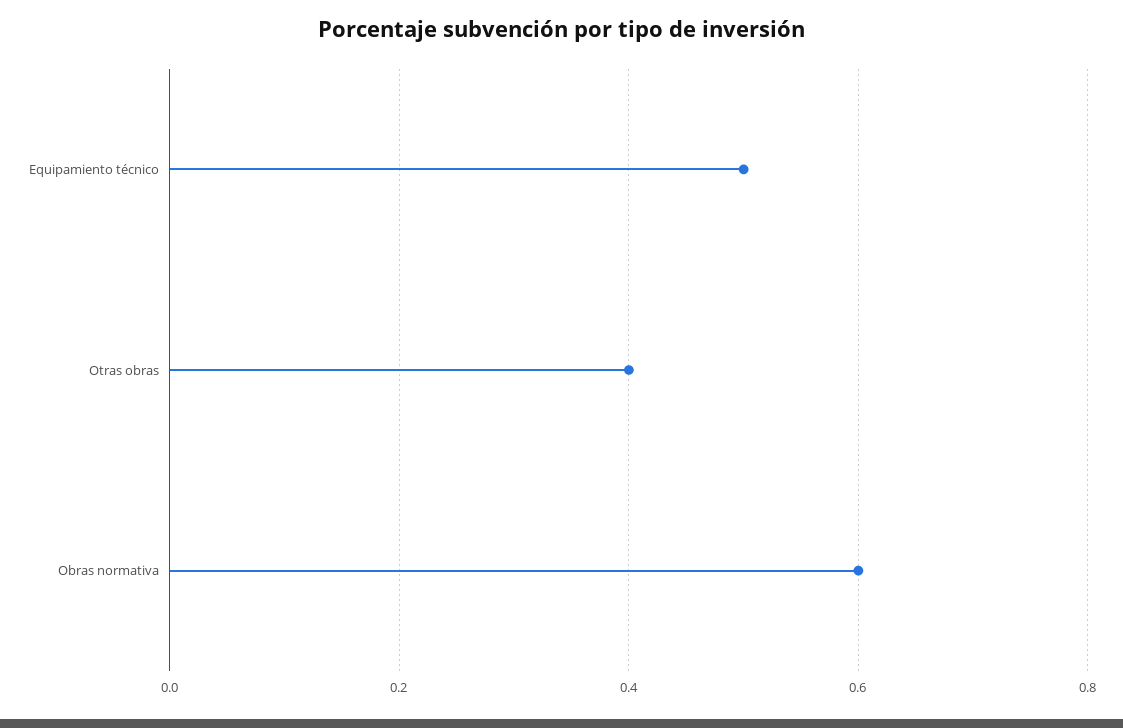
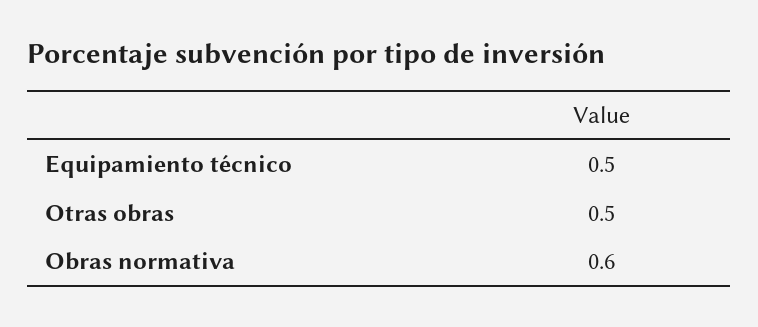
Otras obras: 0.4 -> 0.5

